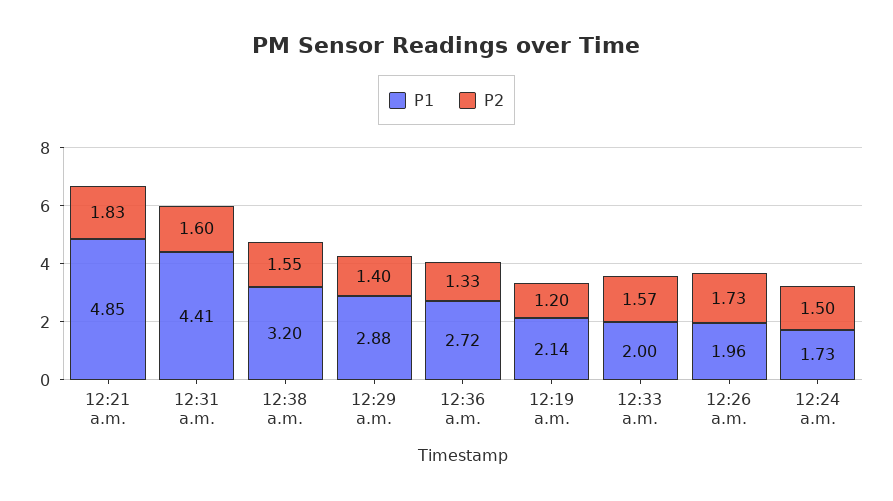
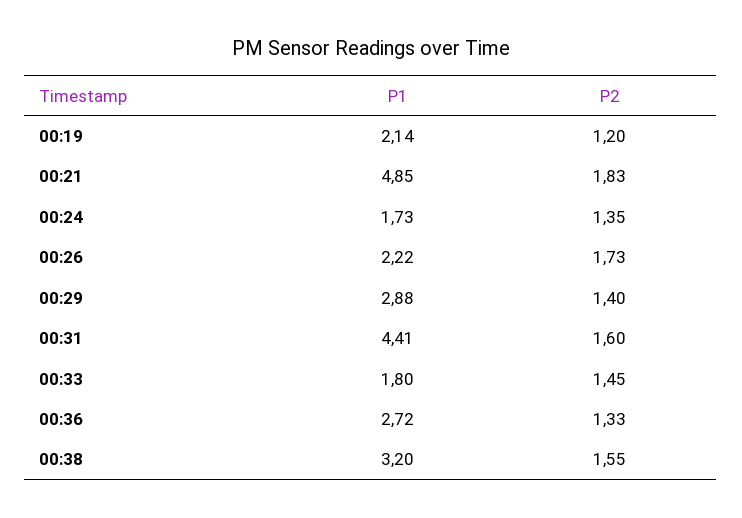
P1, 12:33 a.m.: 2 -> 1.8
P2, 12:33 a.m.: 1.57 -> 1.45
P1, 12:26 a.m.: 1.96 -> 2.22
P2, 12:24 a.m.: 1.5 -> 1.35

